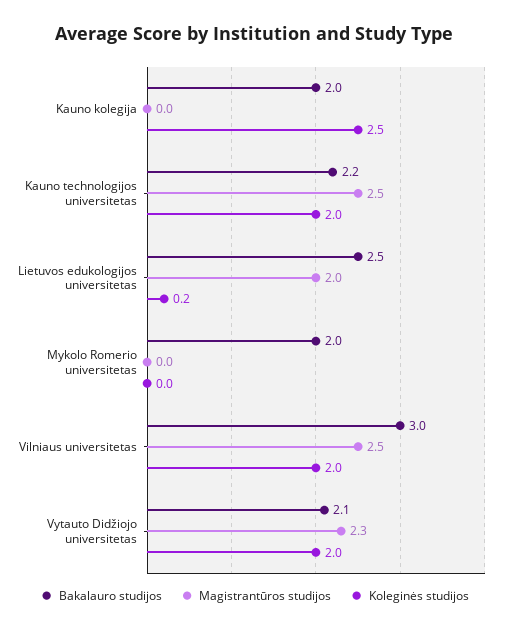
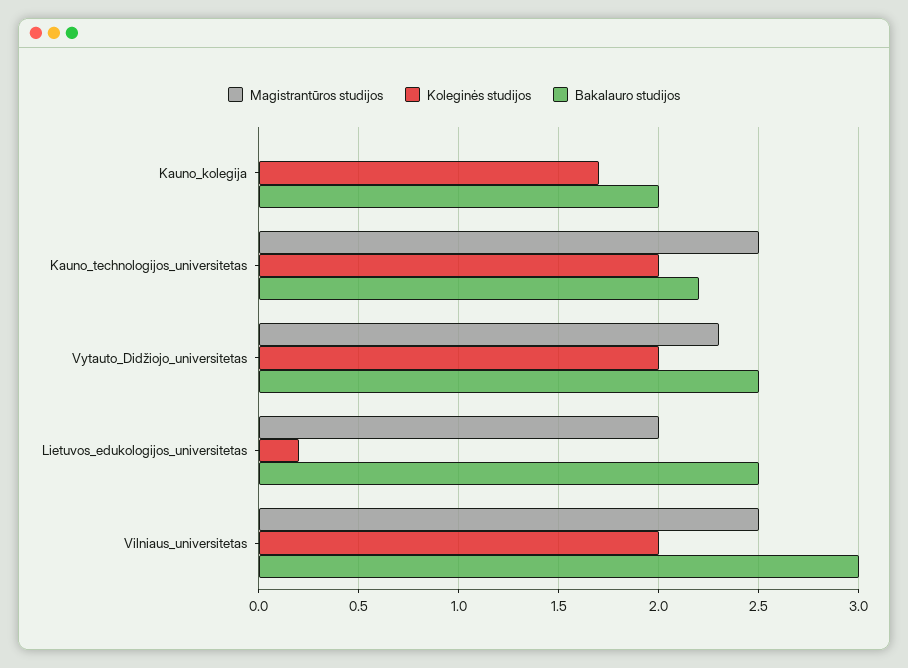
Koleginės studijos, Kauno kolegija: 2.5 -> 1.7
Bakalauro studijos, Mykolo Romerio universitetas: 2 -> none
Magistrantūros studijos, Mykolo Romerio universitetas: 0 -> none
Koleginės studijos, Mykolo Romerio universitetas: 0 -> none
Bakalauro studijos, Vytauto Didžiojo universitetas: 2.1 -> 2.5

